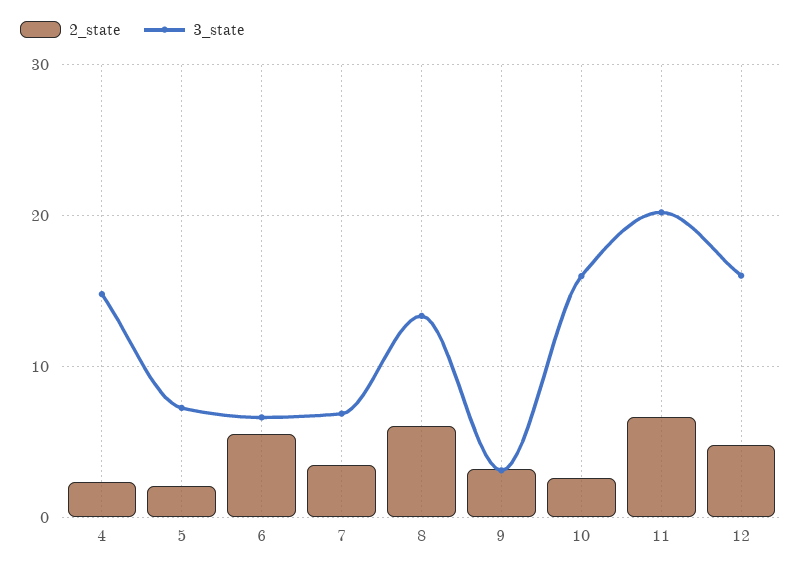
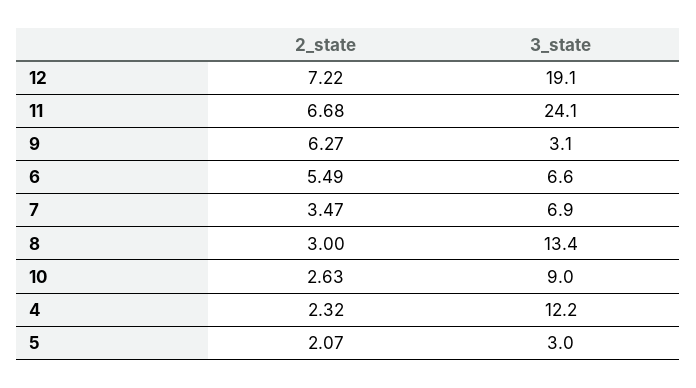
3_state, 4: 15 -> 12.2
3_state, 5: 7 -> 3
2_state, 8: 6 -> 3
2_state, 9: 3 -> 6.27
3_state, 10: 16 -> 9
3_state, 11: 20 -> 24.1
2_state, 12: 5 -> 7.22
3_state, 12: 16 -> 19.1

